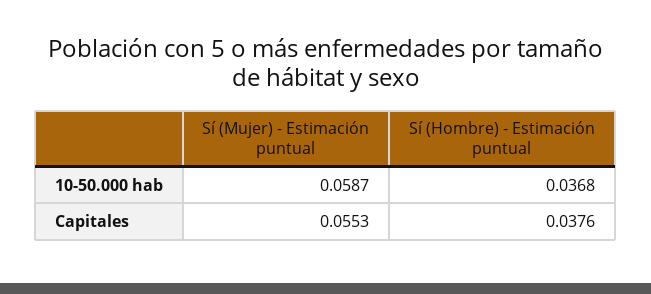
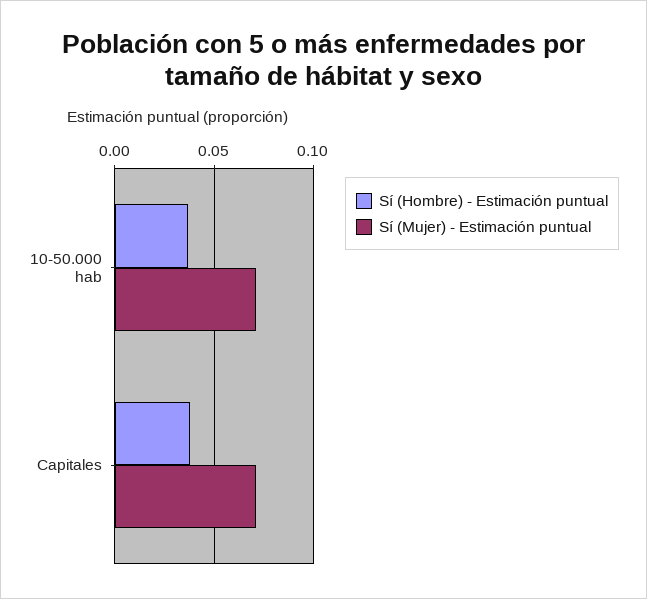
Sí (Mujer) - Estimación puntual, 10-50.000 hab: 0.0587 -> 0.07
Sí (Mujer) - Estimación puntual, Capitales: 0.0553 -> 0.07

